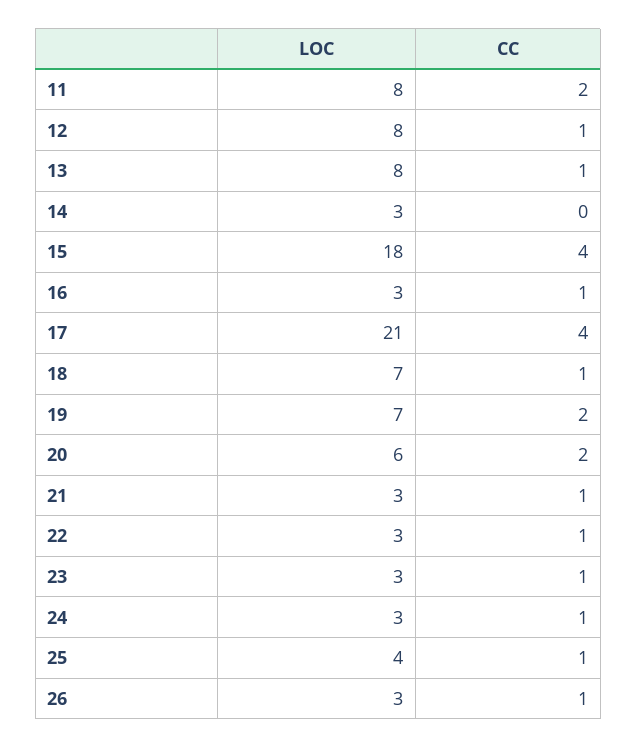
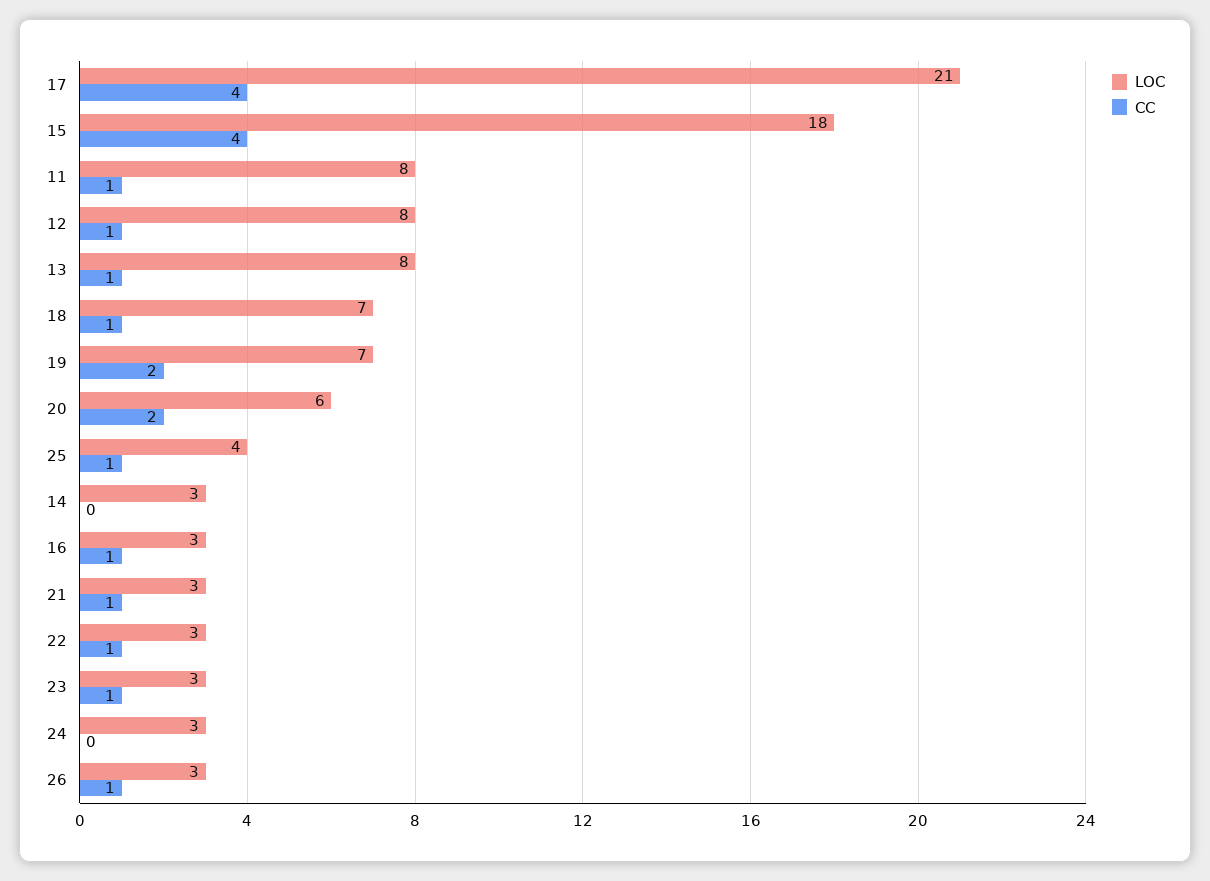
CC, 11: 2 -> 1
CC, 24: 1 -> 0

